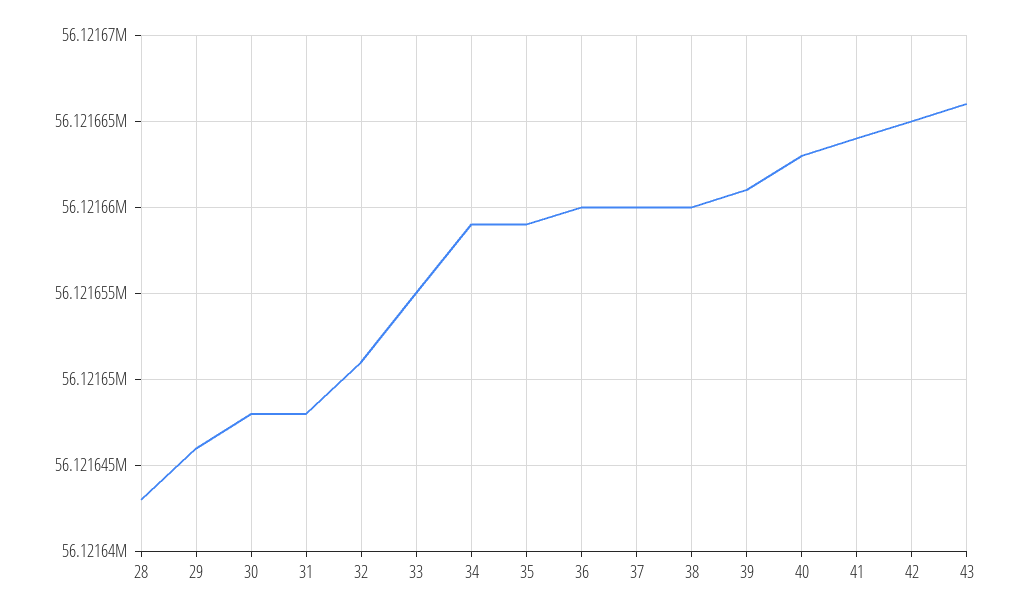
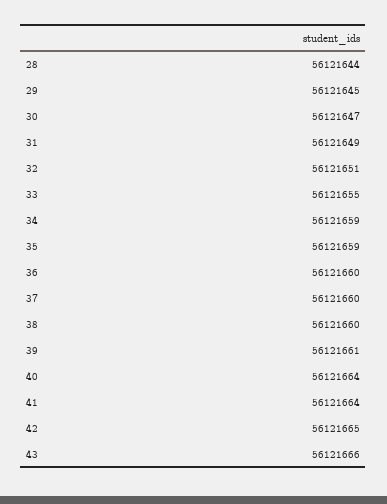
28: 56121643 -> 56121644
29: 56121646 -> 56121645
30: 56121648 -> 56121647
31: 56121648 -> 56121649
40: 56121663 -> 56121664

